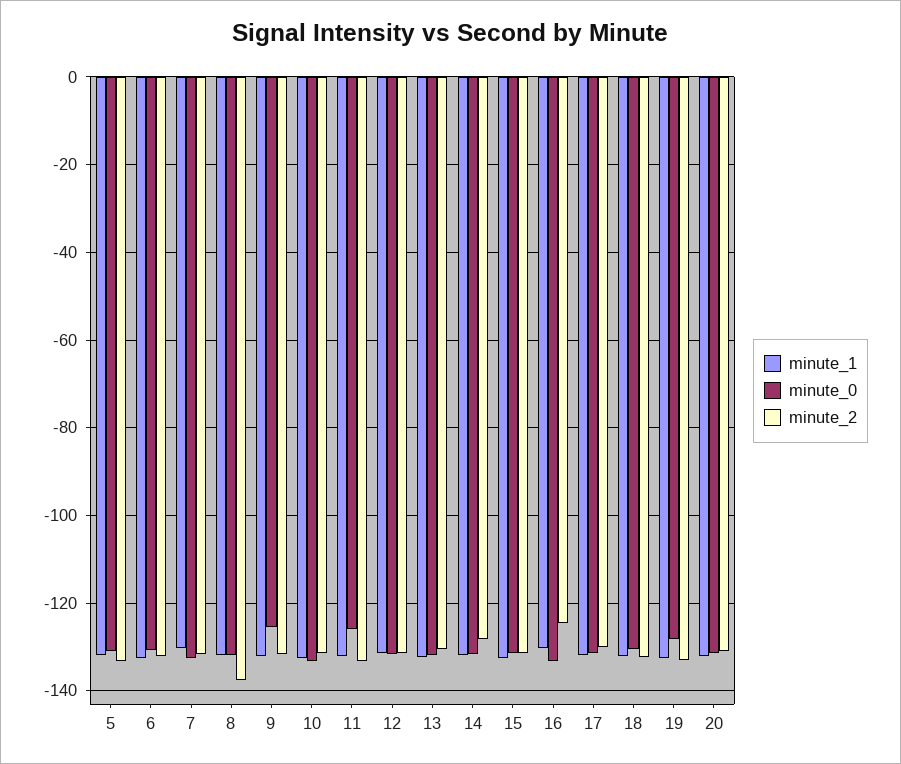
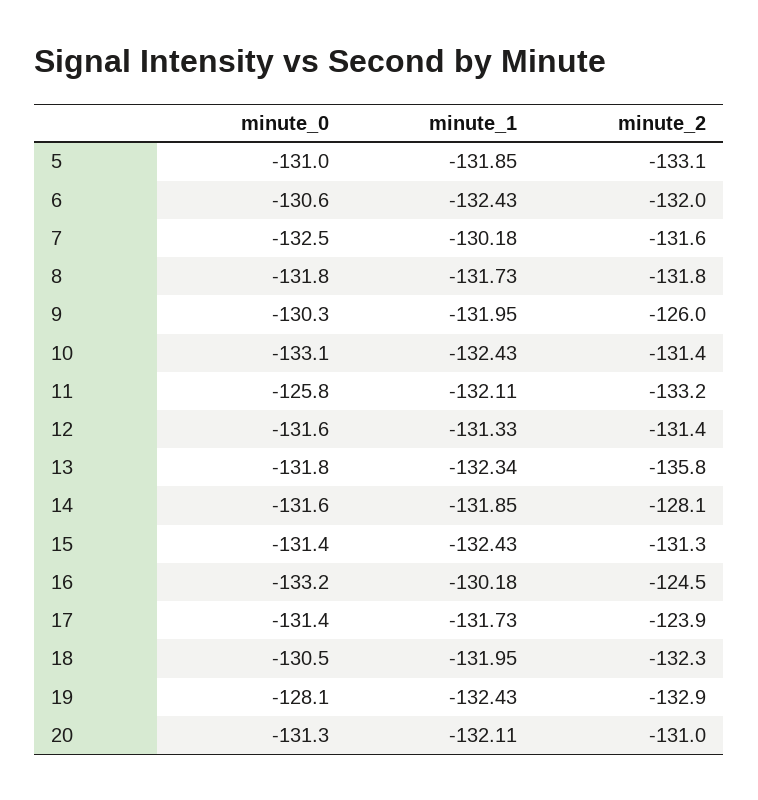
minute_2, 8: -138 -> -131.8
minute_0, 9: -126 -> -130.3
minute_2, 9: -132 -> -126
minute_2, 13: -130 -> -135.8
minute_2, 17: -130 -> -123.9

